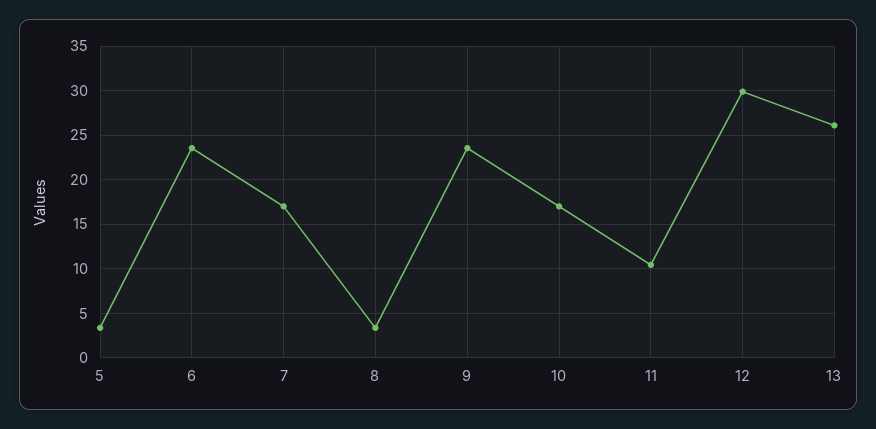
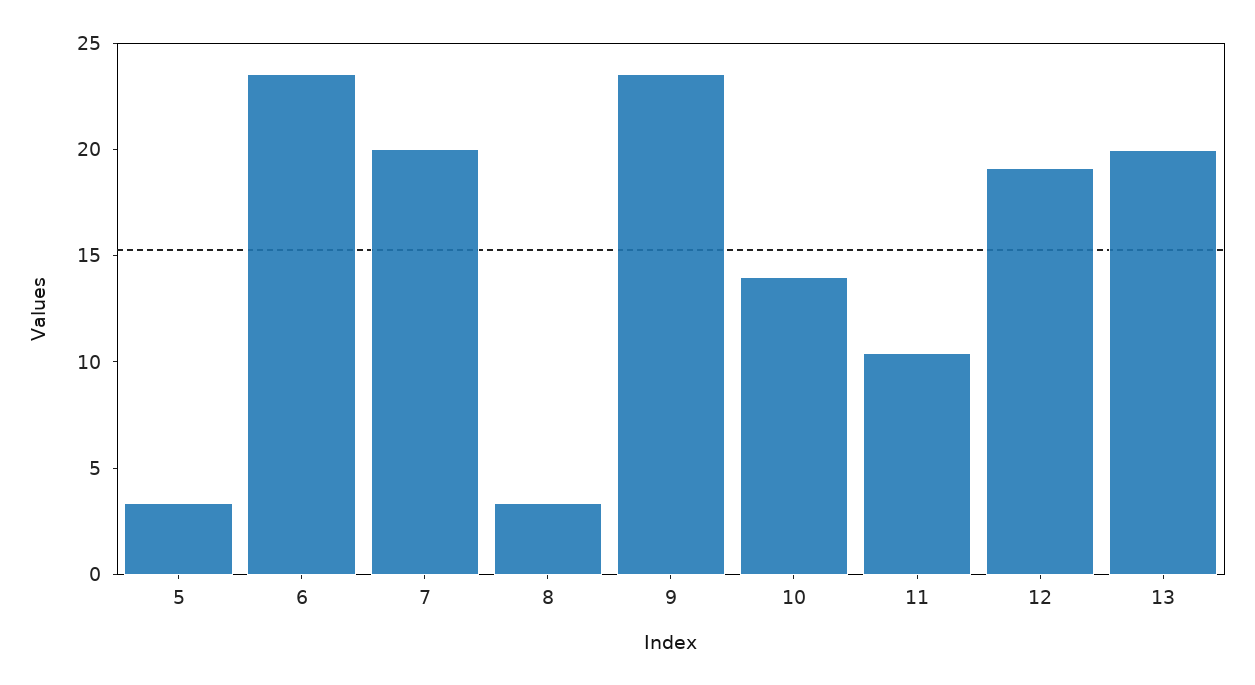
7: 17 -> 20
10: 17 -> 14
12: 30 -> 19
13: 26 -> 20

